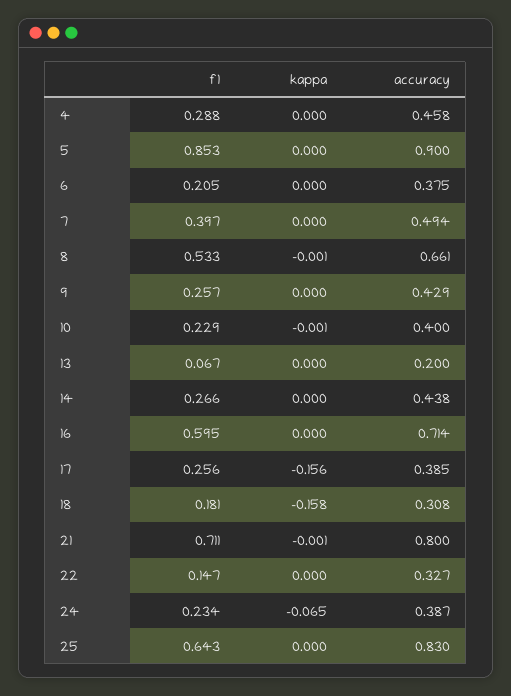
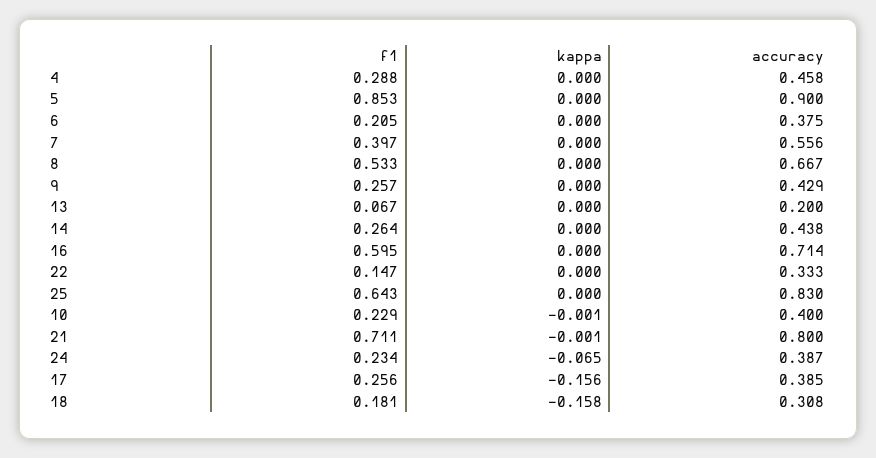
accuracy, 7: 0.494 -> 0.556
kappa, 8: -0.001 -> 0
accuracy, 8: 0.661 -> 0.667
f1, 14: 0.266 -> 0.264
accuracy, 22: 0.327 -> 0.333

